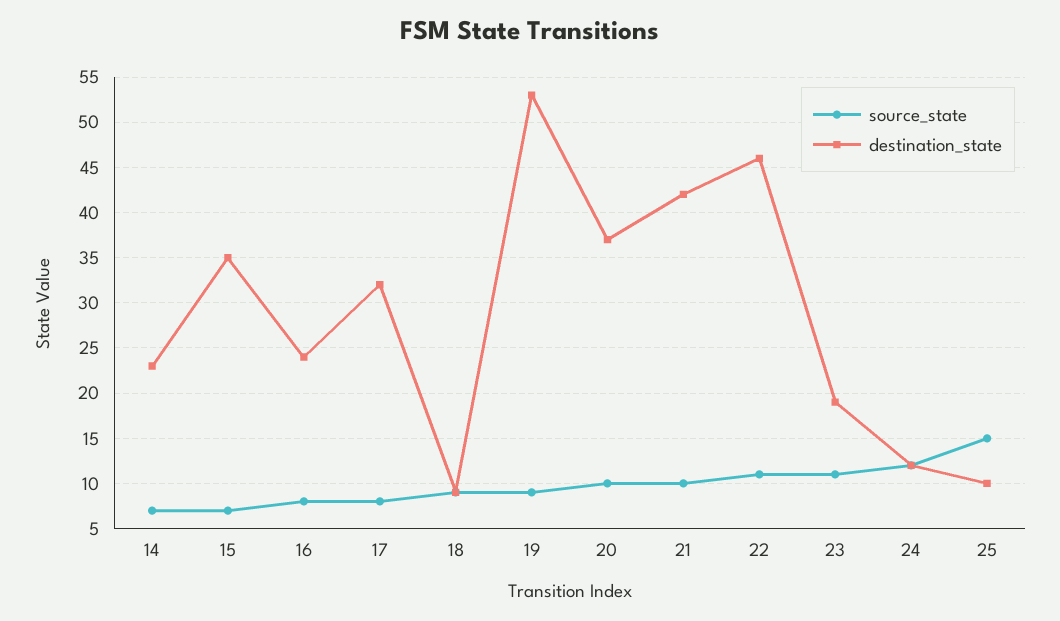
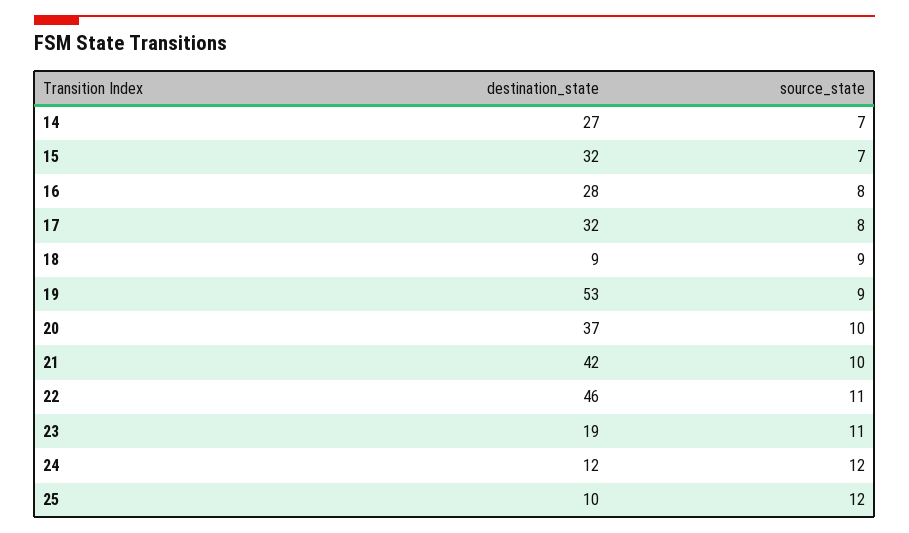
destination_state, 14: 23 -> 27
destination_state, 15: 35 -> 32
destination_state, 16: 24 -> 28
source_state, 25: 15 -> 12

